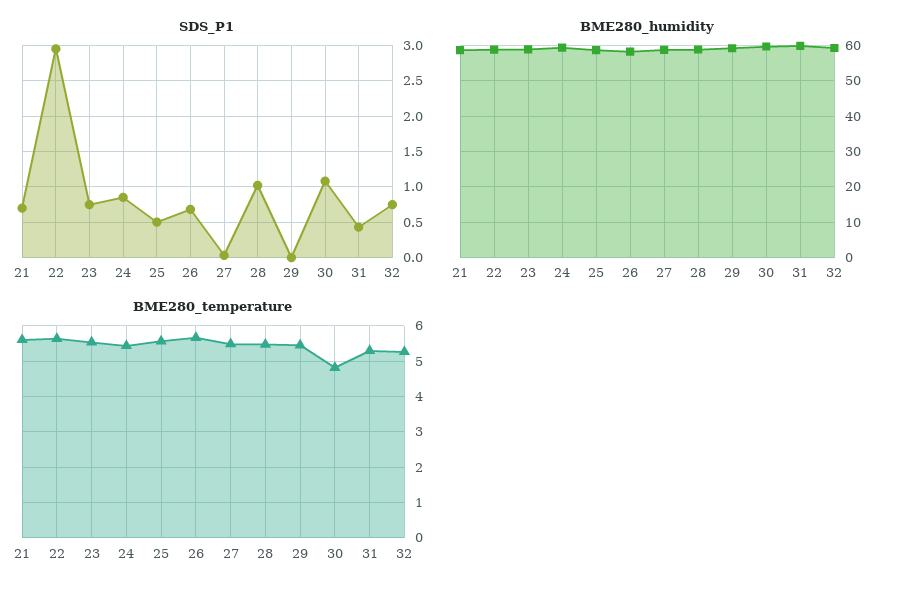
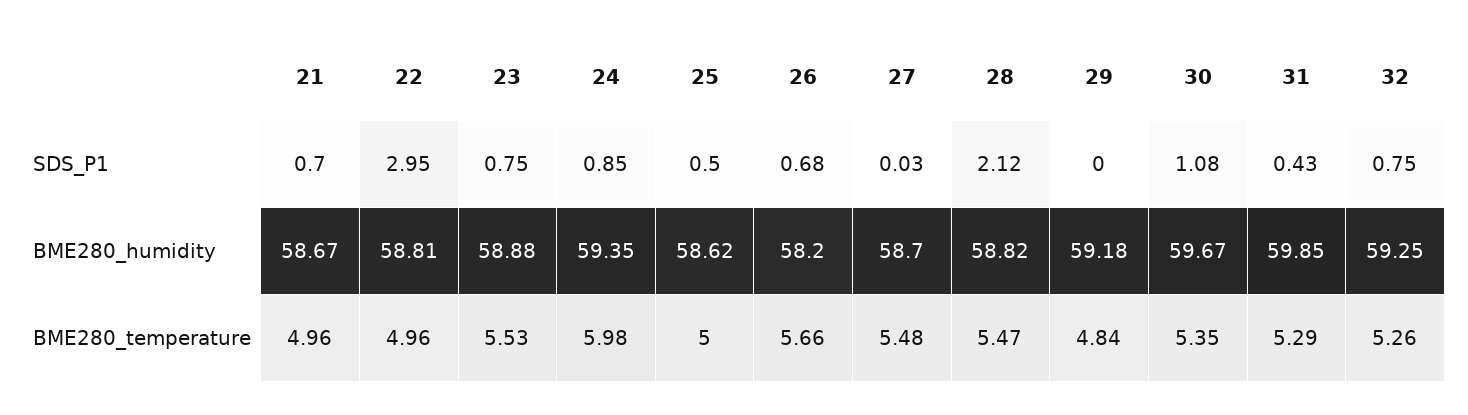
SDS_P1, 28: 1 -> 2.12
BME280_temperature, 21: 5.6 -> 4.96
BME280_temperature, 22: 5.6 -> 4.96
BME280_temperature, 24: 5.4 -> 5.98
BME280_temperature, 25: 5.6 -> 5
BME280_temperature, 29: 5.4 -> 4.84
BME280_temperature, 30: 4.8 -> 5.35

